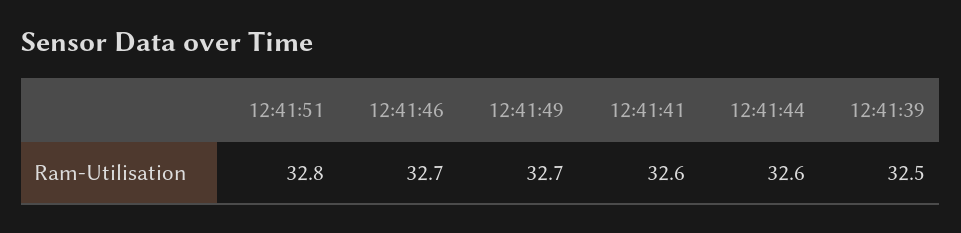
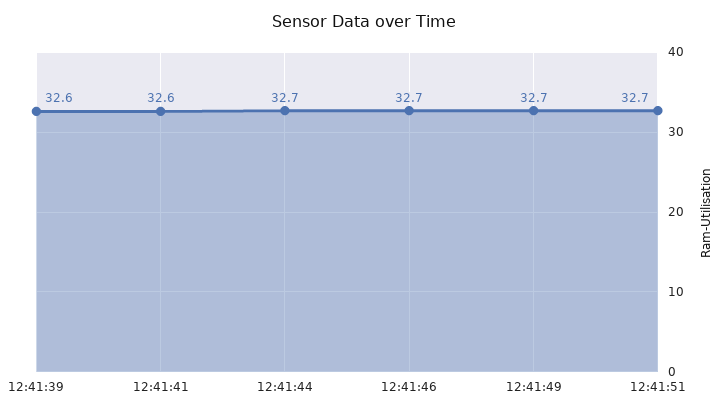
12:41:51: 32.8 -> 32.7
12:41:44: 32.6 -> 32.7
12:41:39: 32.5 -> 32.6

